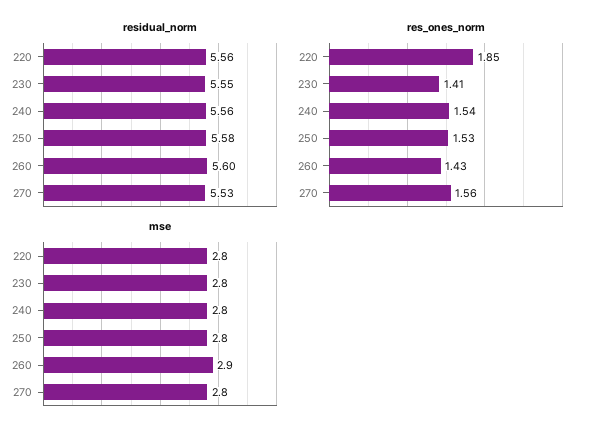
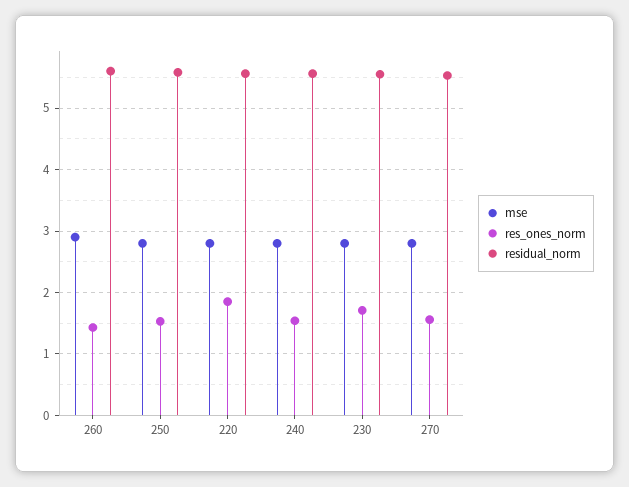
res_ones_norm, 230: 1.41 -> 1.7

